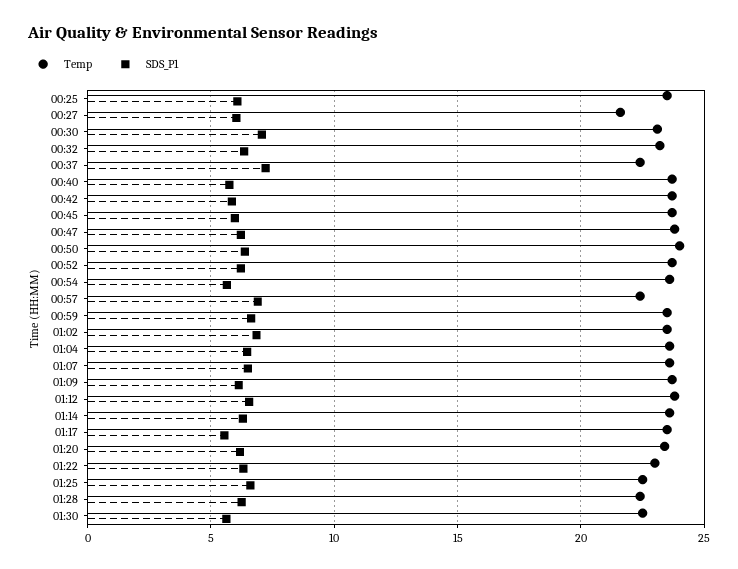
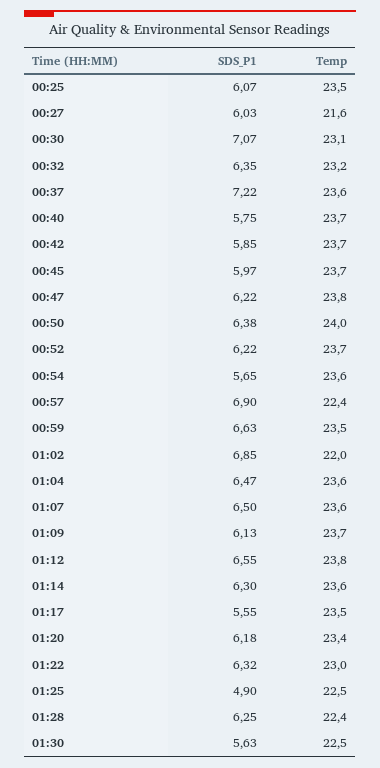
Temp, 00:37: 22.5 -> 23.6
Temp, 01:02: 23.5 -> 22
SDS_P1, 01:25: 6.5 -> 4.9

